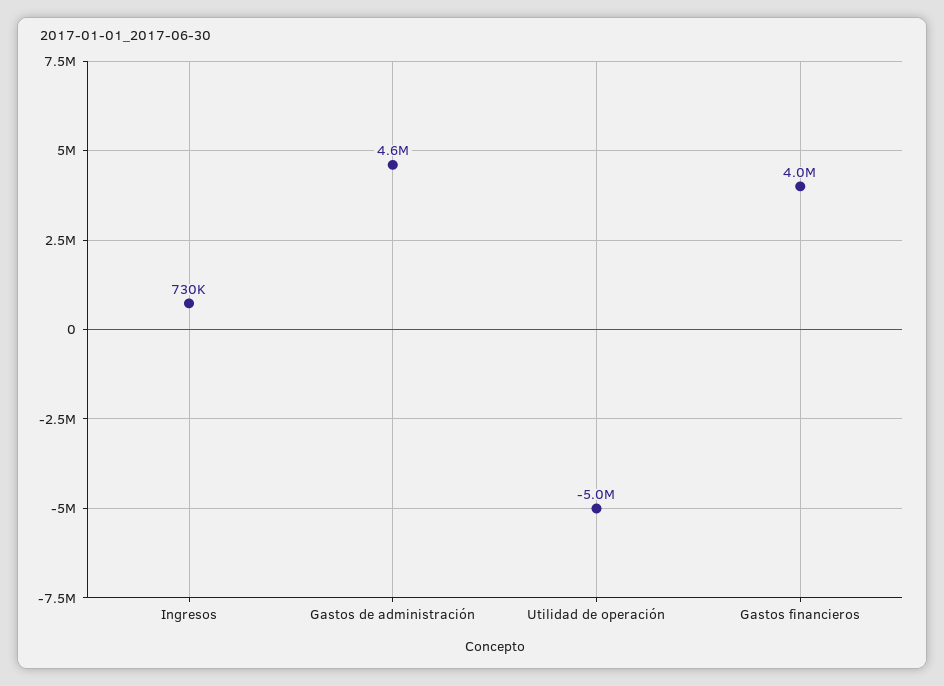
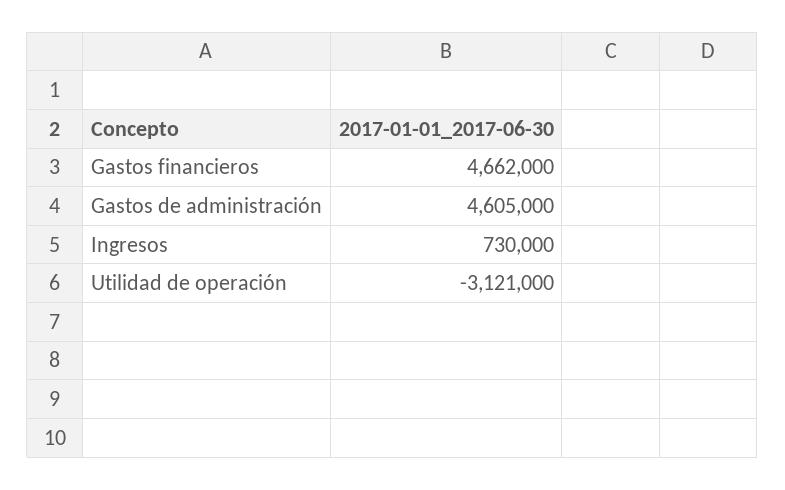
Utilidad de operación: -5000000 -> -3121000
Gastos financieros: 4000000 -> 4662000

